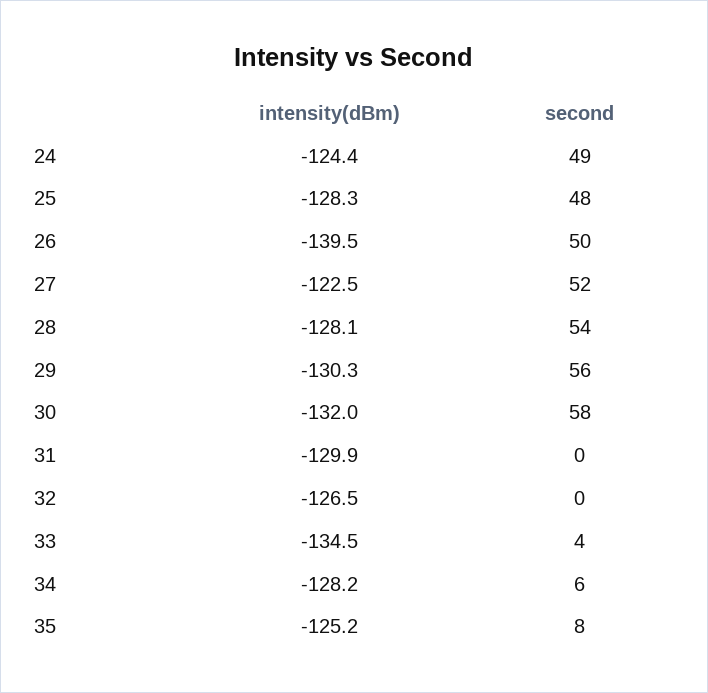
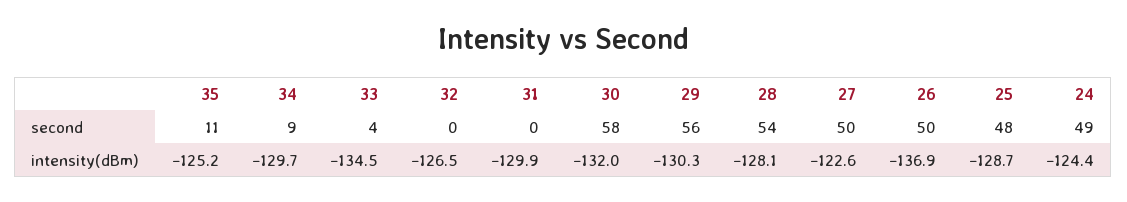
intensity(dBm), 25: -128.3 -> -128.7
intensity(dBm), 26: -139.5 -> -136.9
intensity(dBm), 27: -122.5 -> -122.6
second, 27: 52 -> 50
intensity(dBm), 34: -128.2 -> -129.7
second, 34: 6 -> 9
second, 35: 8 -> 11

